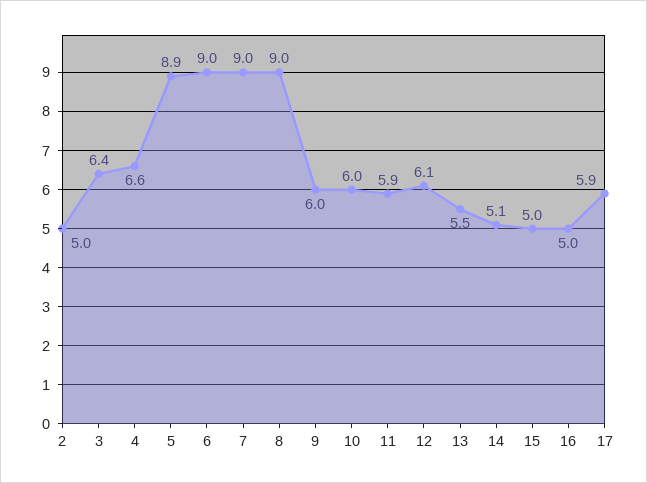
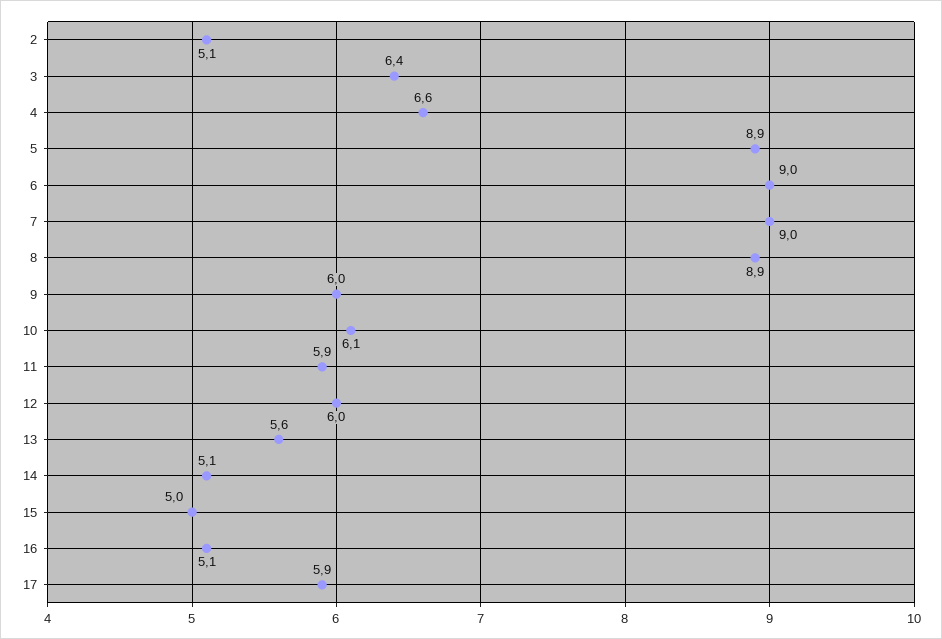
2: 5 -> 5.1
8: 9 -> 8.9
10: 6 -> 6.1
12: 6.1 -> 6
13: 5.5 -> 5.6
16: 5 -> 5.1

